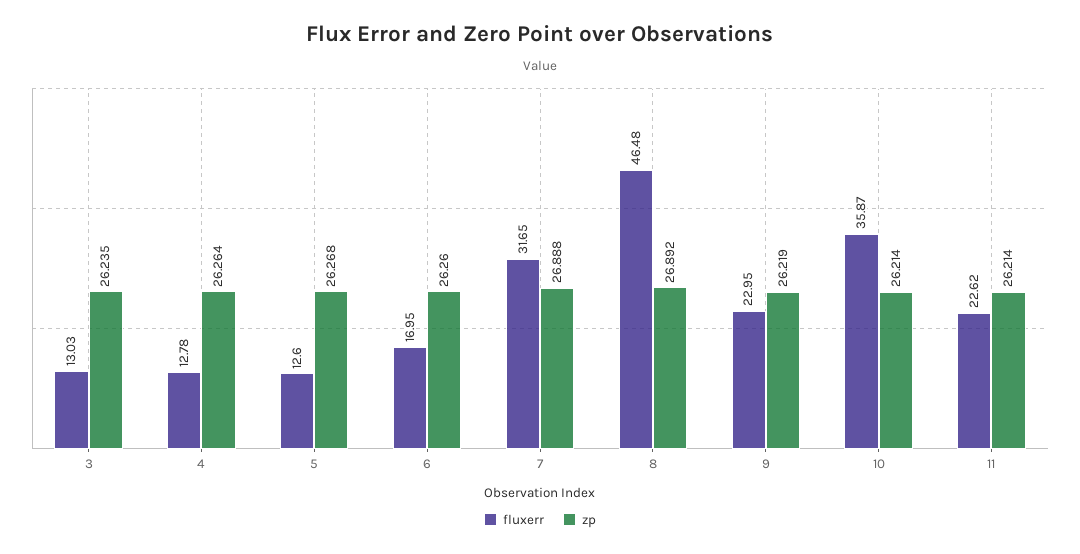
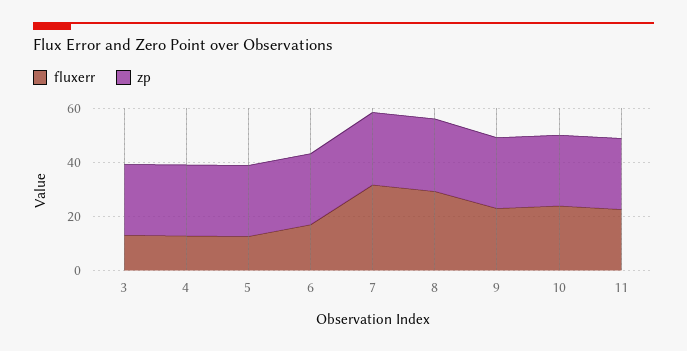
fluxerr, 8: 46.48 -> 30
fluxerr, 10: 35.87 -> 25

